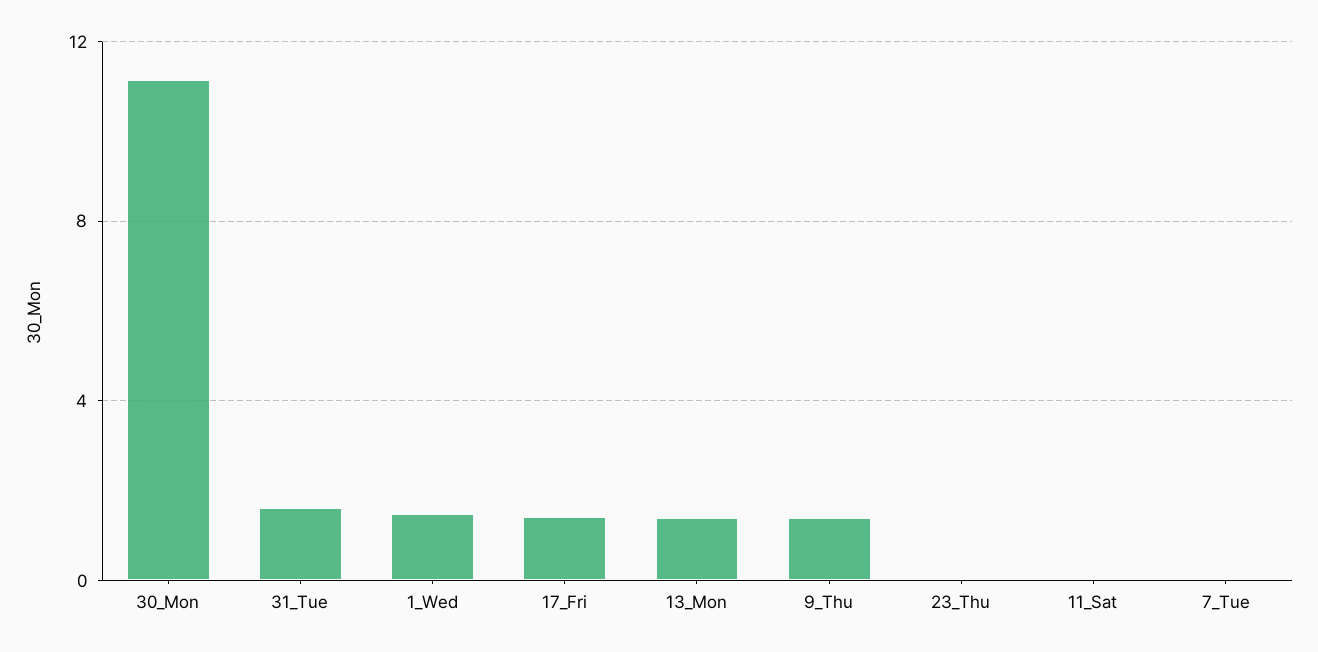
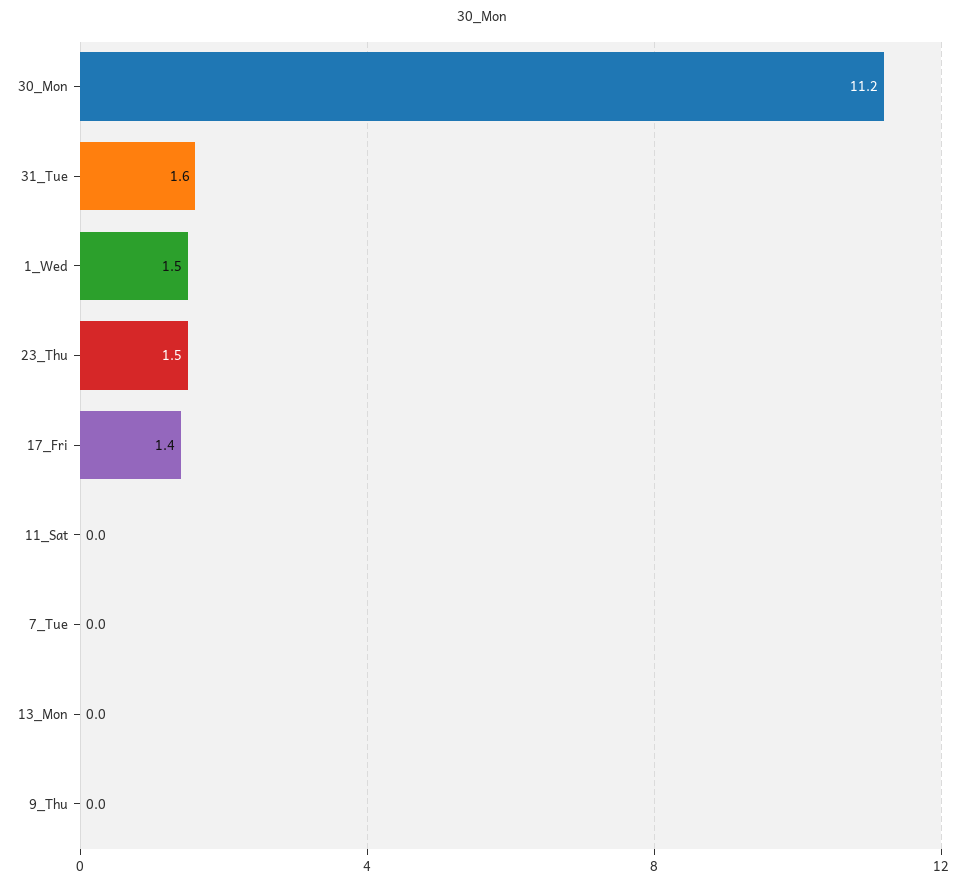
13_Mon: 1.5 -> 0
9_Thu: 1.5 -> 0
23_Thu: 0 -> 1.5

